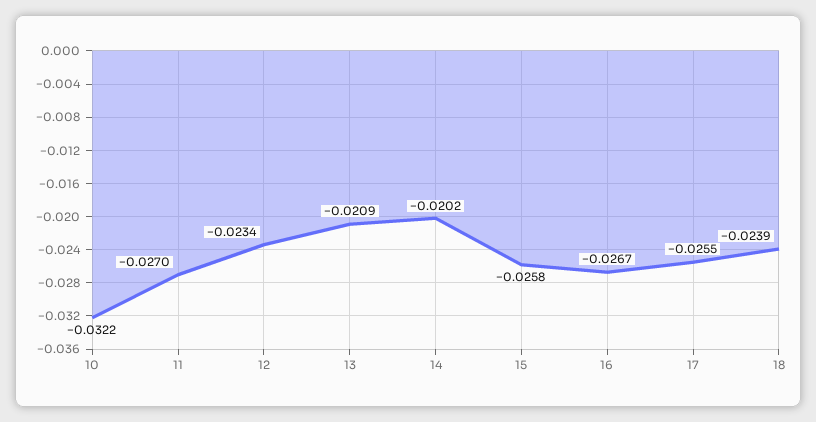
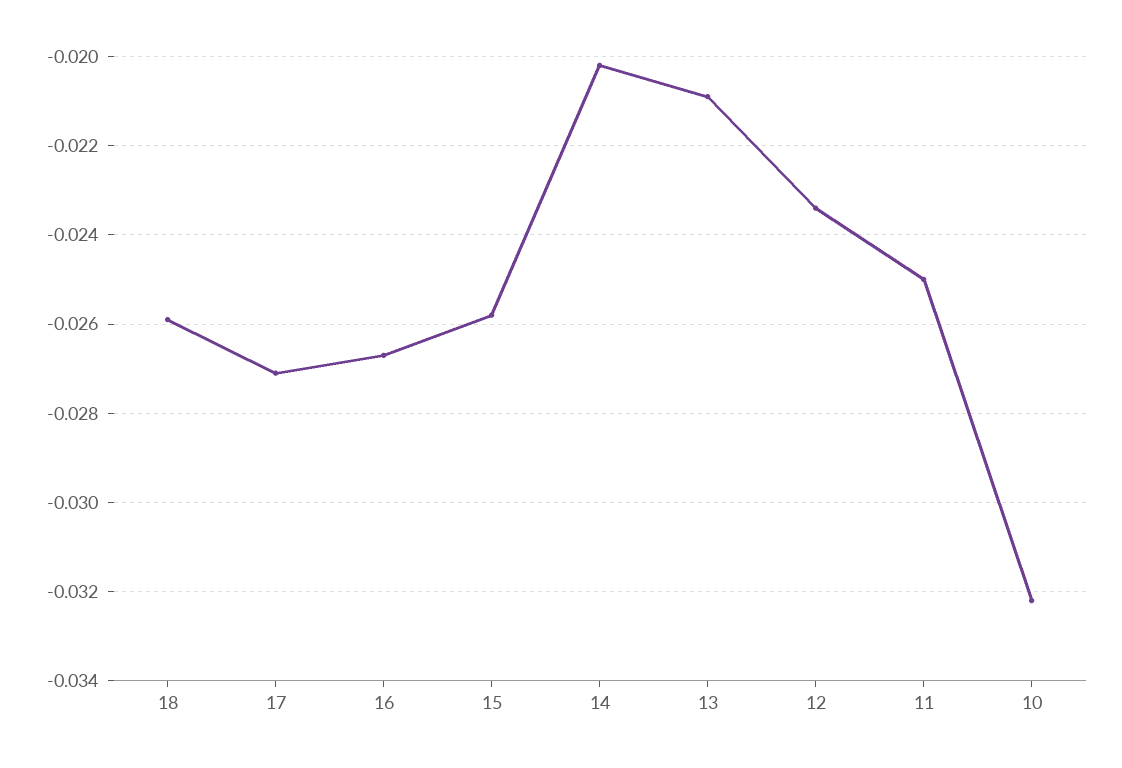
11: -0.027 -> -0.025
17: -0.0255 -> -0.027
18: -0.0239 -> -0.026

